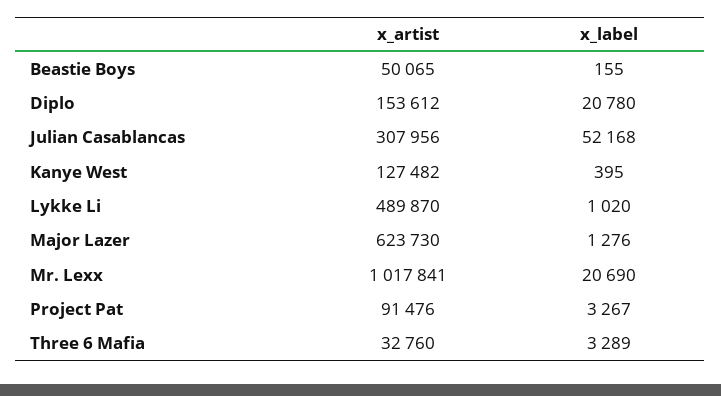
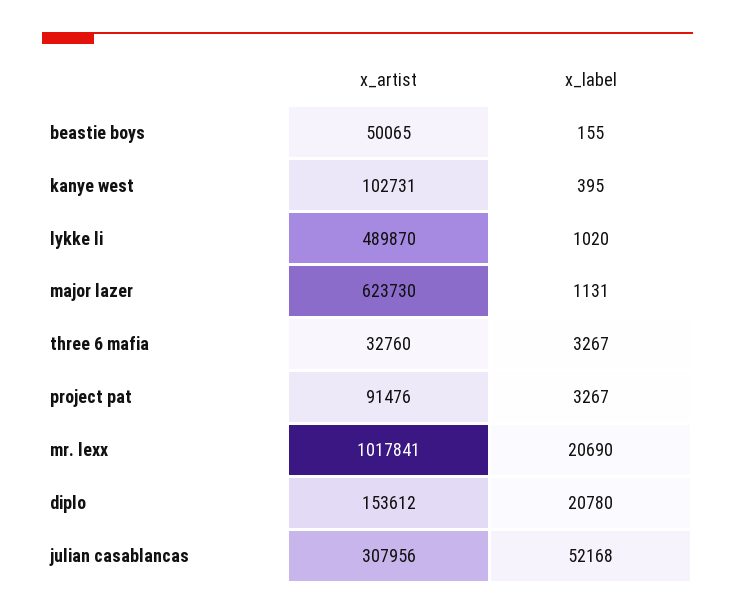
x_artist, Kanye West: 127482 -> 102731
x_label, Major Lazer: 1276 -> 1131
x_label, Three 6 Mafia: 3289 -> 3267

